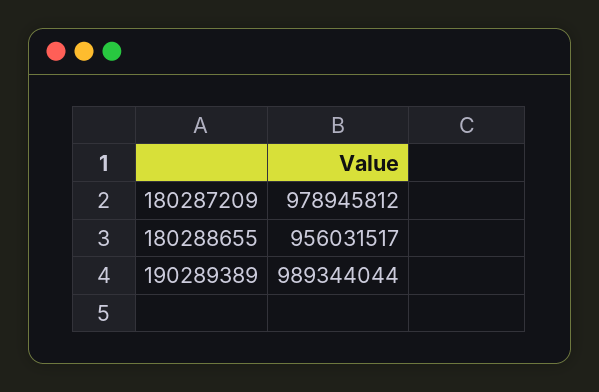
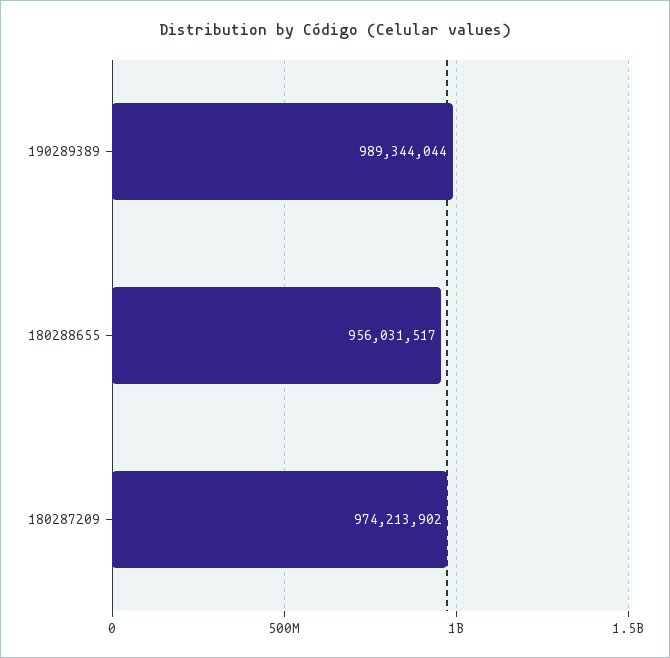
180287209: 978945812 -> 974213902

